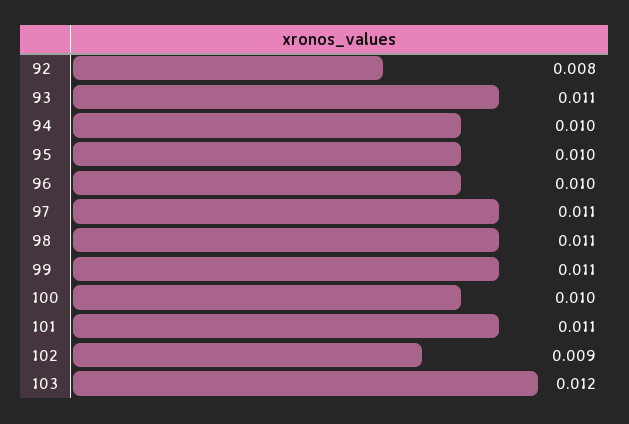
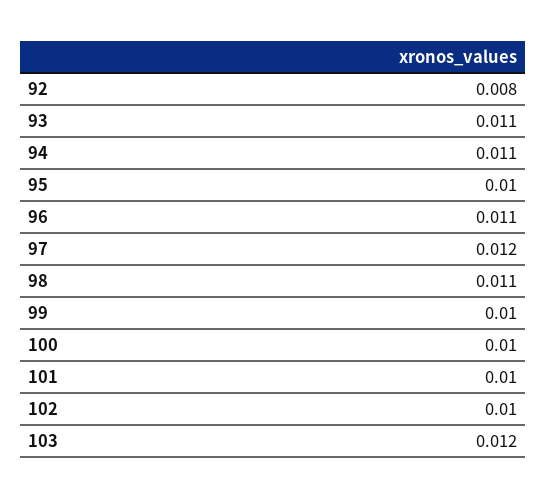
94: 0.01 -> 0.011
96: 0.01 -> 0.011
97: 0.011 -> 0.012
99: 0.011 -> 0.01
101: 0.011 -> 0.01
102: 0.009 -> 0.01

